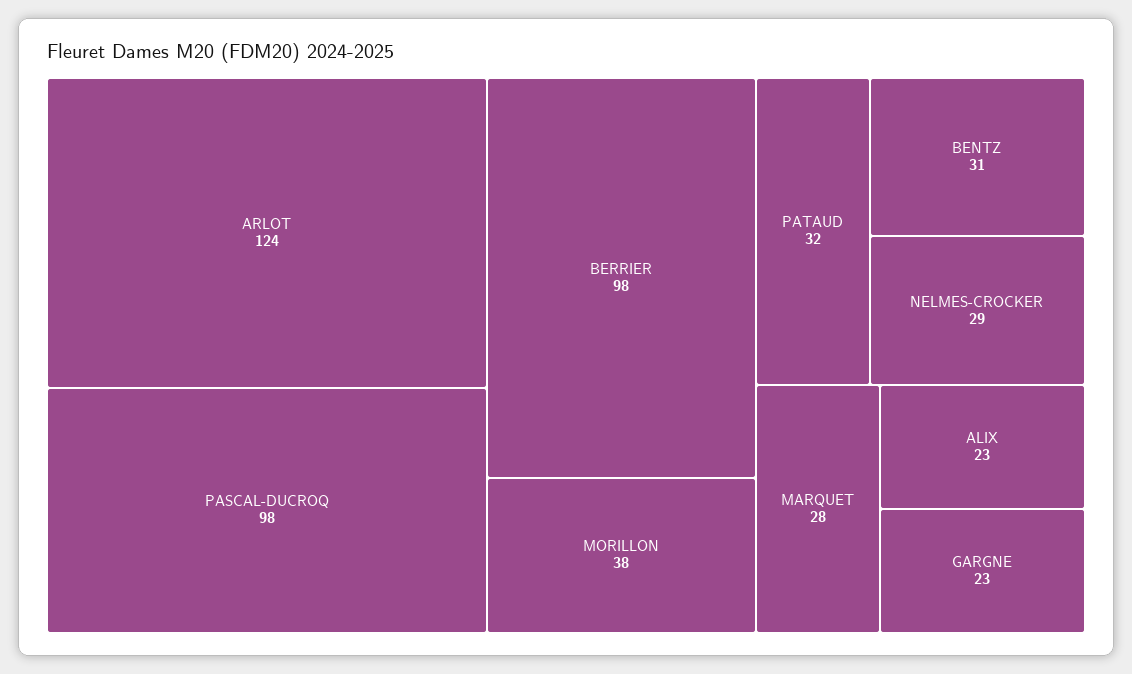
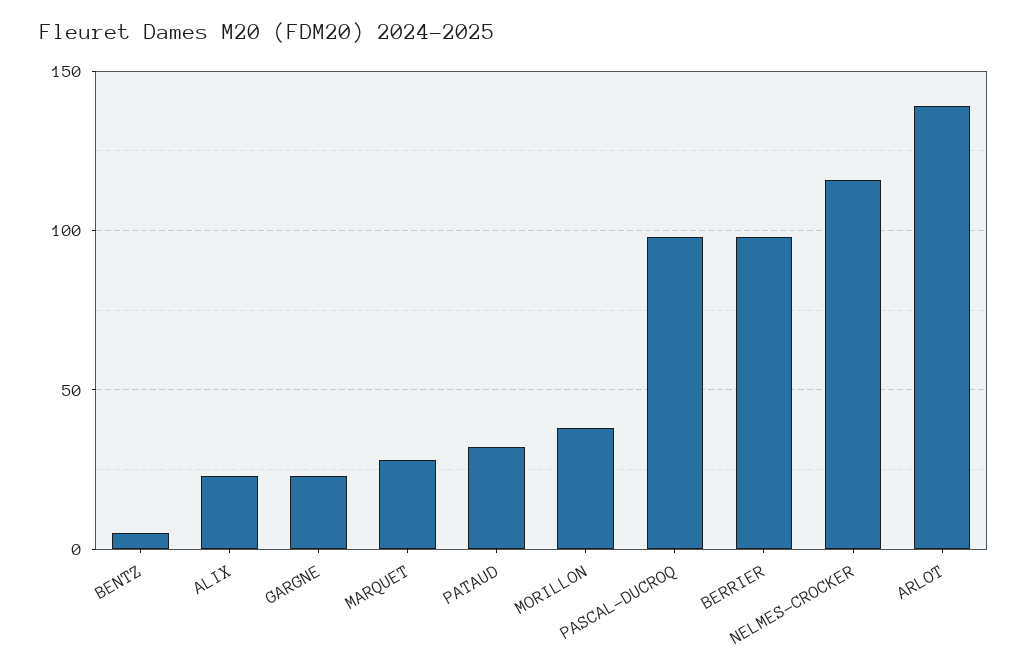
ARLOT: 124 -> 140
BENTZ: 31 -> 5
NELMES-CROCKER: 29 -> 115

